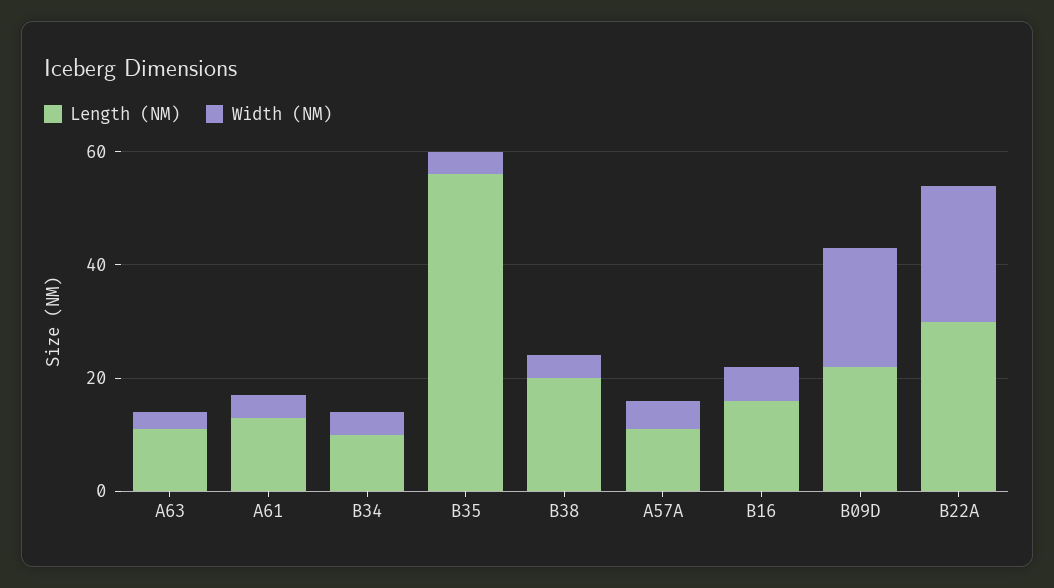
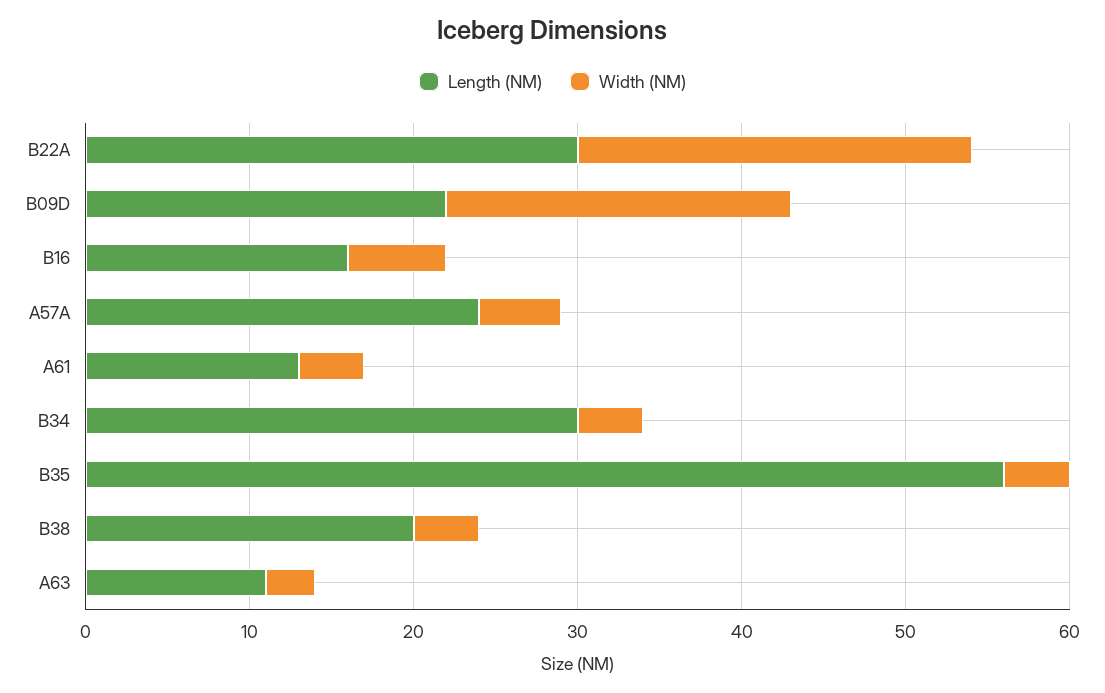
Length (NM), B34: 10 -> 30
Length (NM), A57A: 10 -> 24

